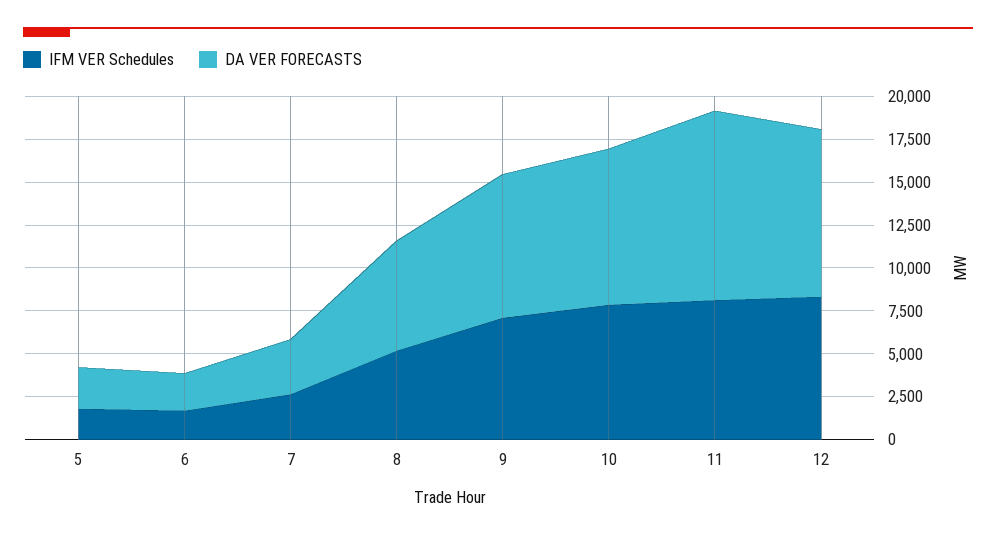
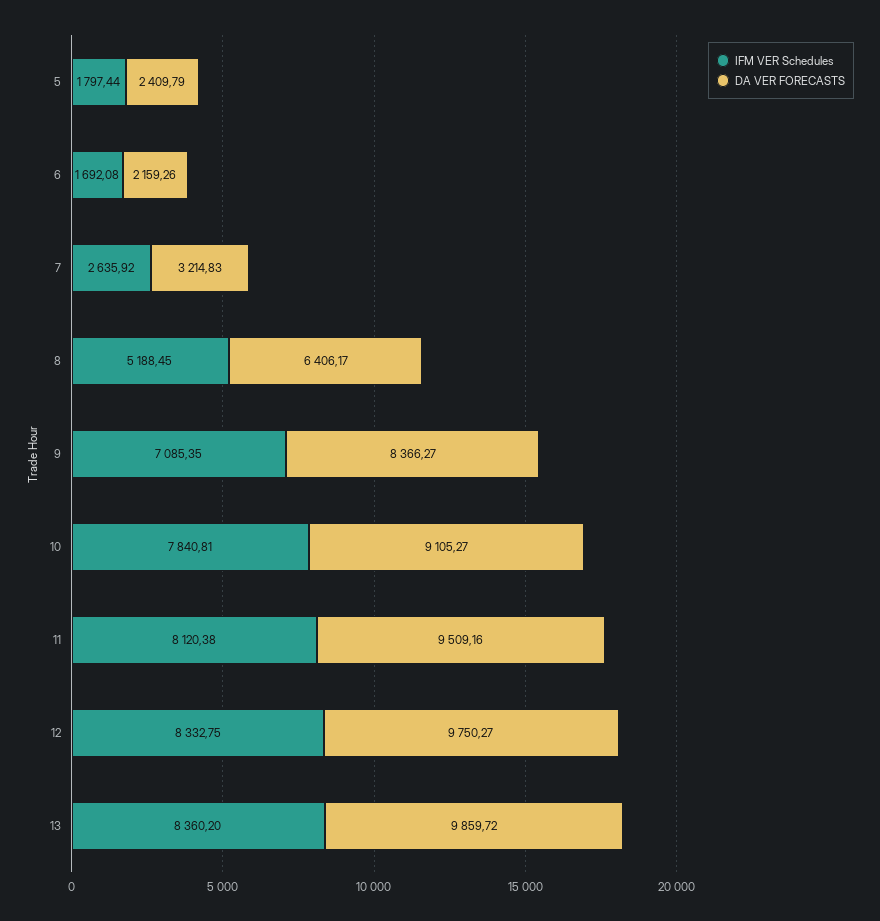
DA VER FORECASTS, 11: 11000 -> 9509.16
IFM VER Schedules, 13: none -> 8360.2
DA VER FORECASTS, 13: none -> 9859.72

